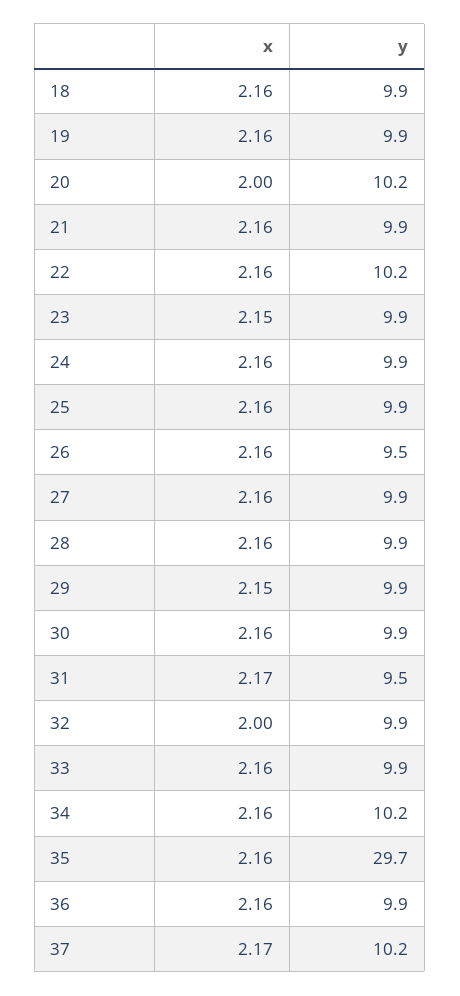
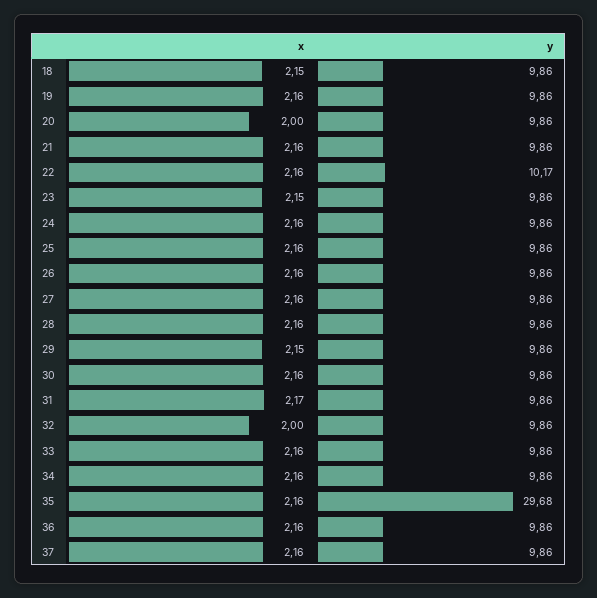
x, 18: 2.16 -> 2.15
y, 20: 10.2 -> 9.86
y, 26: 9.5 -> 9.86
y, 31: 9.5 -> 9.86
y, 34: 10.2 -> 9.86
x, 37: 2.17 -> 2.16
y, 37: 10.2 -> 9.86

